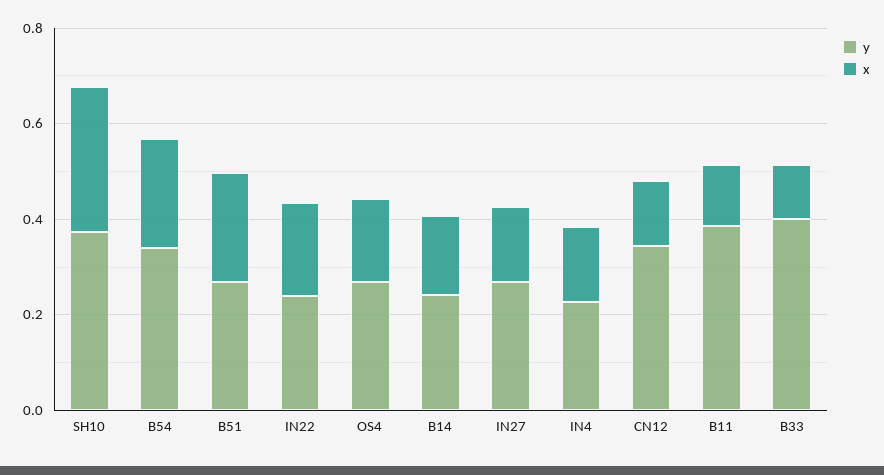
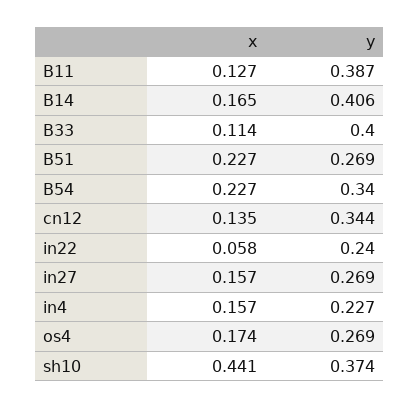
x, SH10: 0.3 -> 0.441
x, IN22: 0.2 -> 0.058
y, B14: 0.25 -> 0.406

